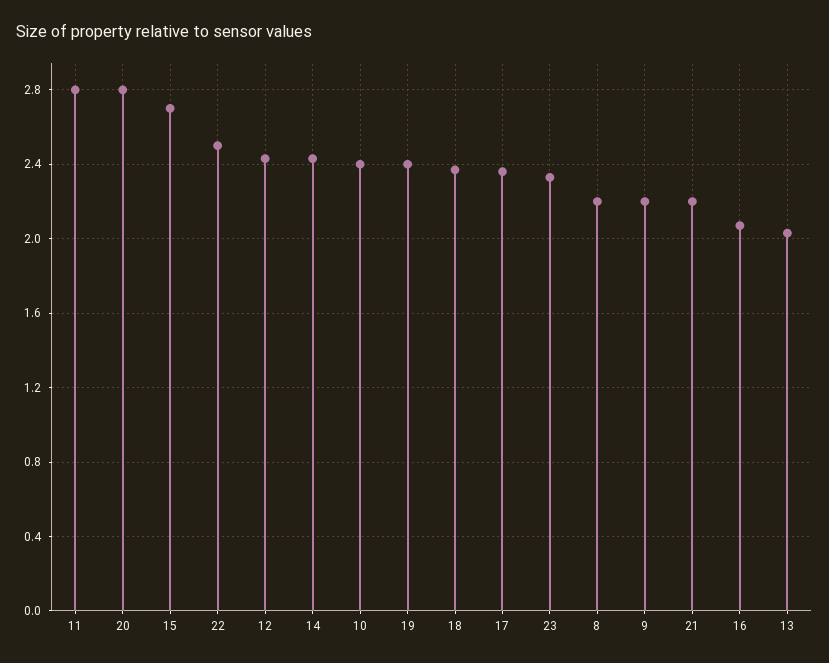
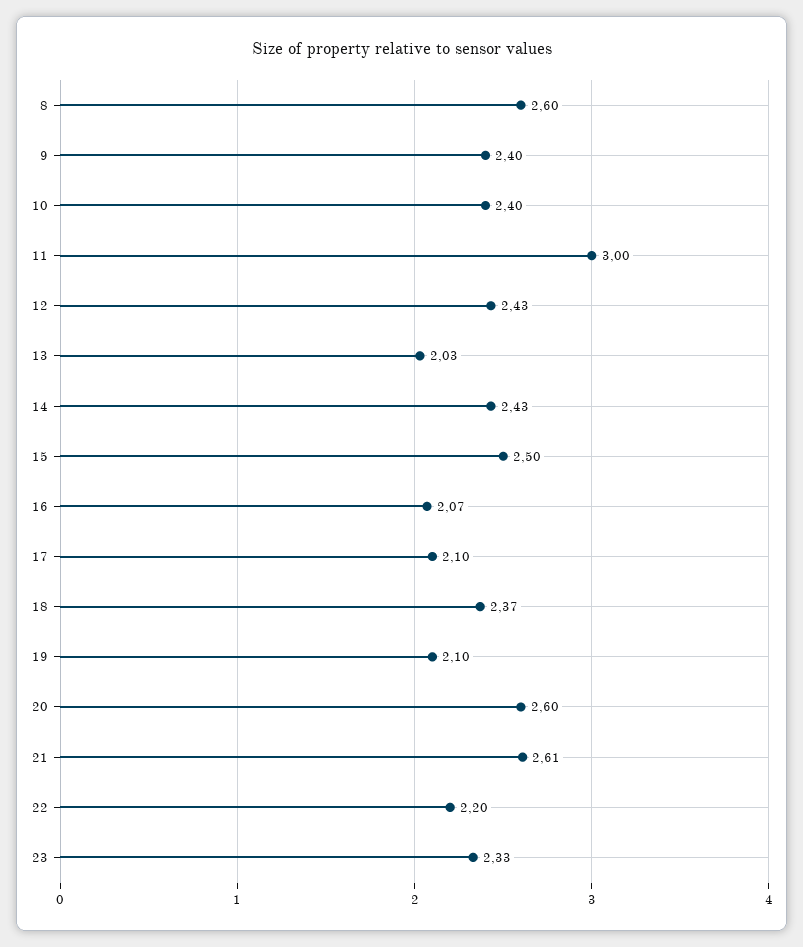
11: 2.8 -> 3
20: 2.8 -> 2.6
15: 2.7 -> 2.5
22: 2.5 -> 2.2
19: 2.4 -> 2.1
17: 2.35 -> 2.1
8: 2.2 -> 2.6
9: 2.2 -> 2.4
21: 2.2 -> 2.61

